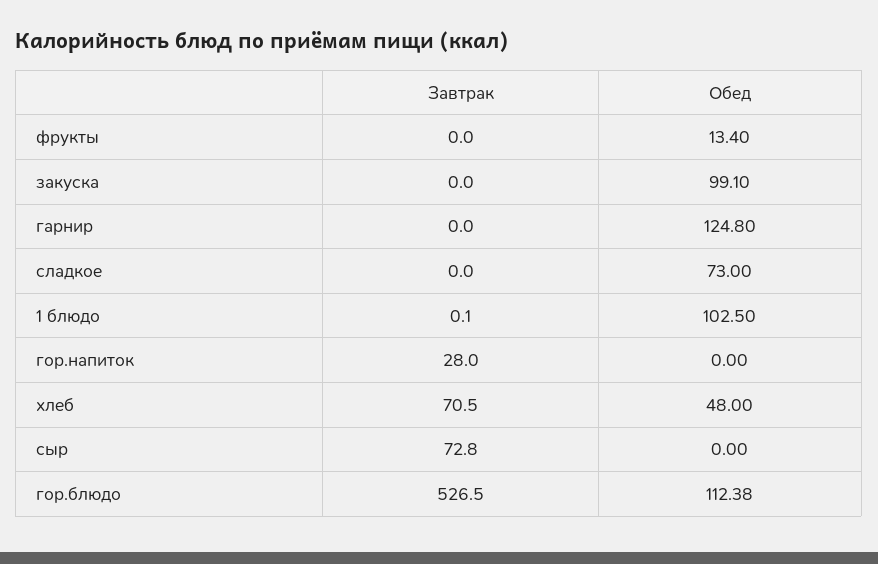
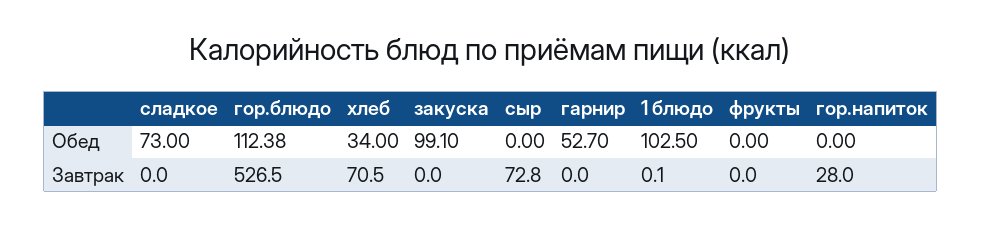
Обед, фрукты: 13.4 -> 0
Обед, гарнир: 124.8 -> 52.7
Обед, хлеб: 48 -> 34

